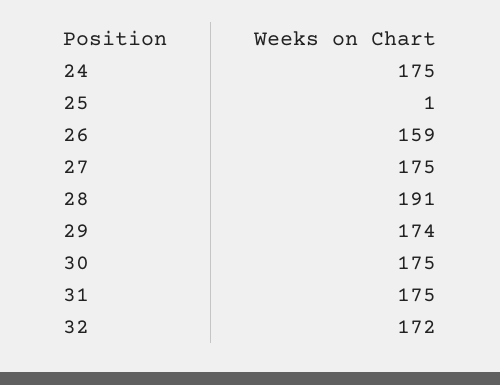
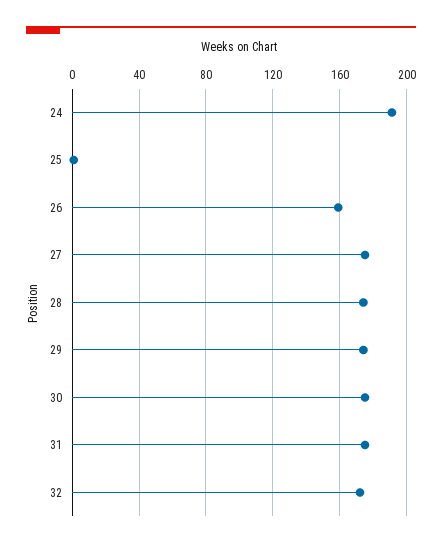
24: 175 -> 190
28: 191 -> 175

